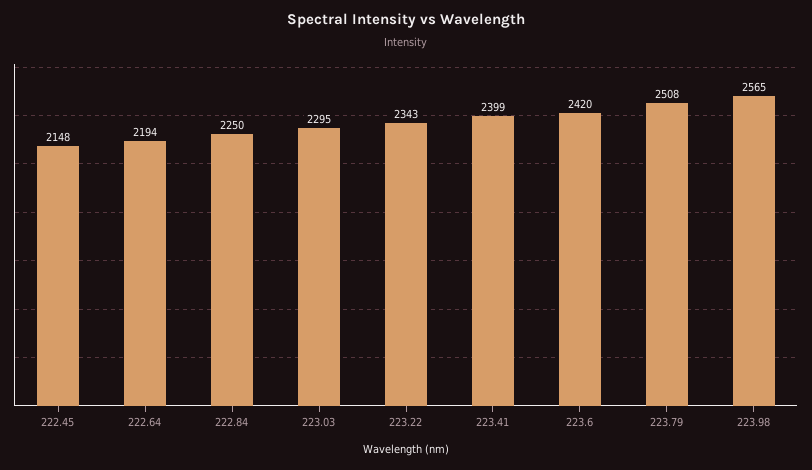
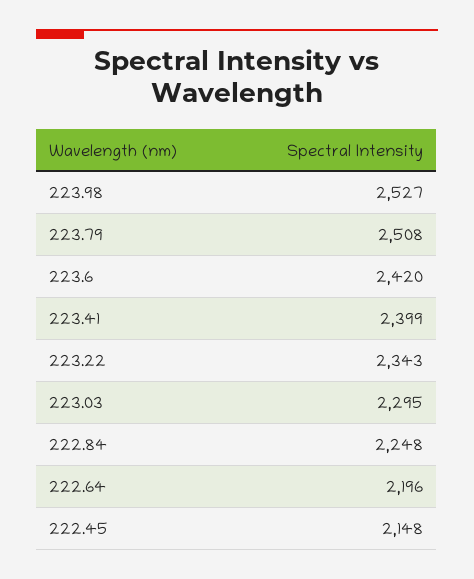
222.64: 2194 -> 2196
222.84: 2250 -> 2248
223.98: 2565 -> 2527

